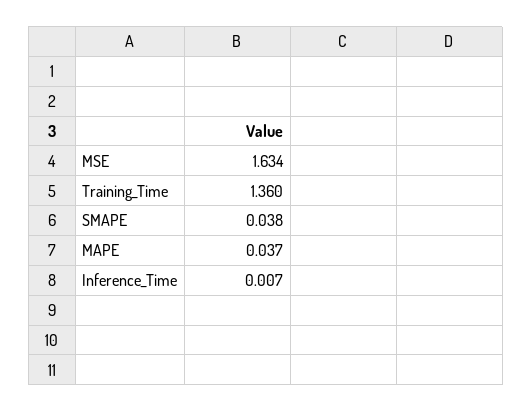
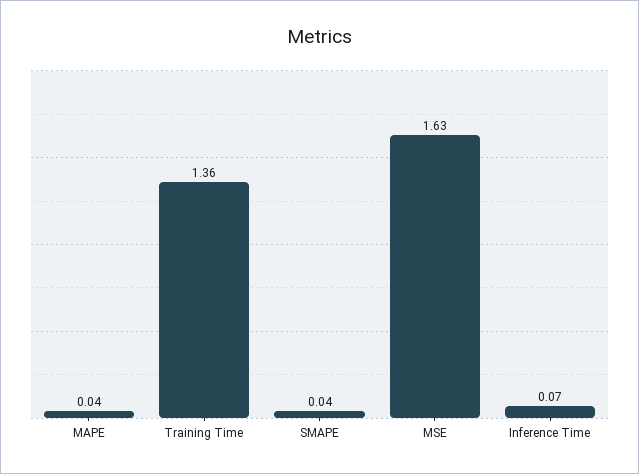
Inference_Time: 0.007 -> 0.07

